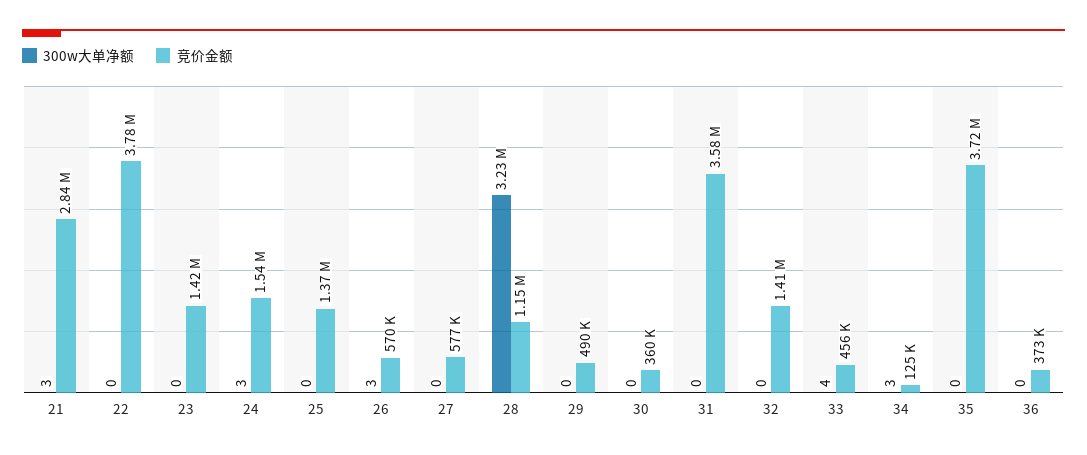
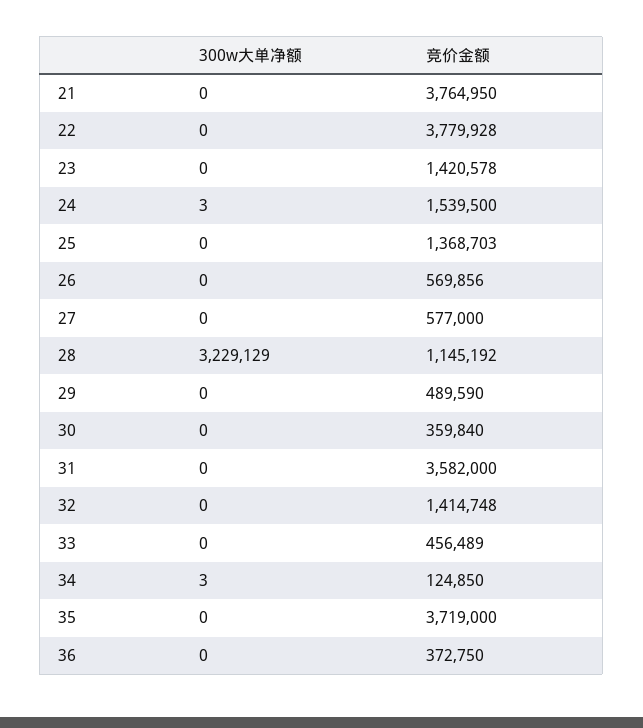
300w大单净额, 21: 3 -> 0
竞价金额, 21: 2840000 -> 3764950
300w大单净额, 26: 3 -> 0
300w大单净额, 33: 4 -> 0

